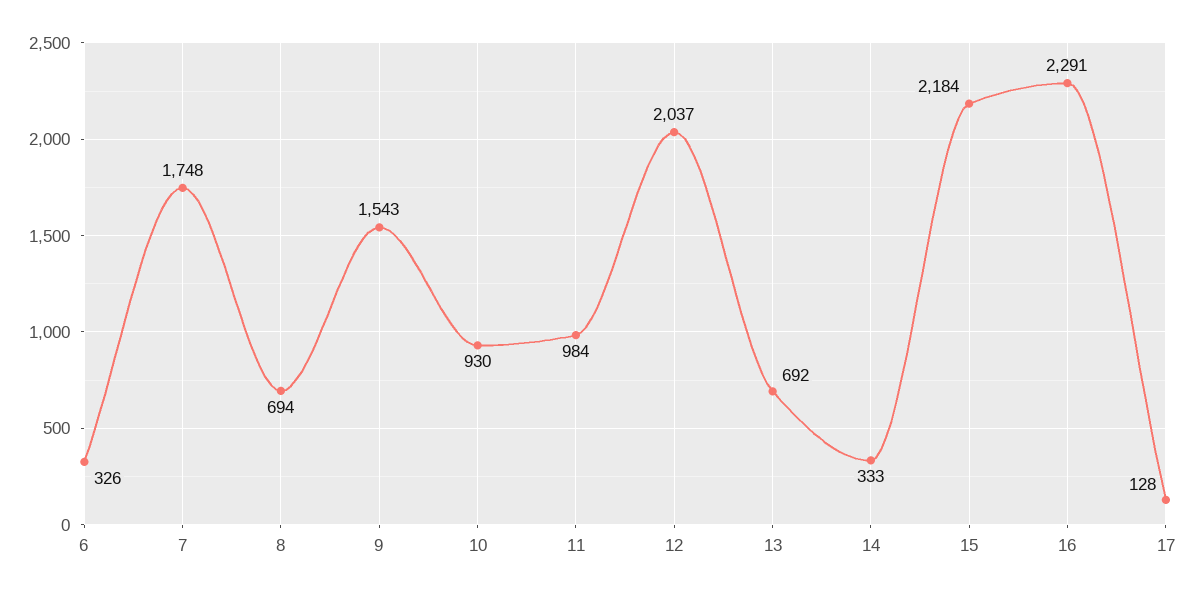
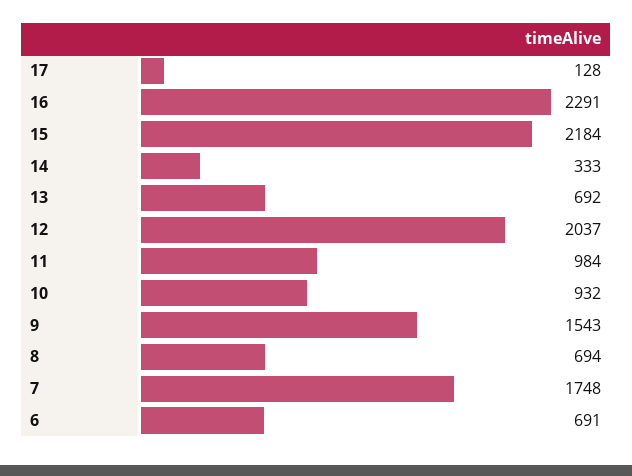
6: 326 -> 691
10: 930 -> 932

